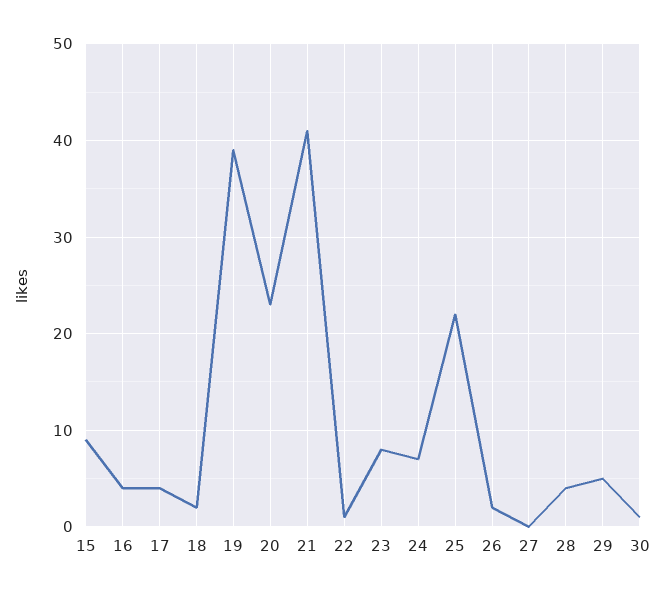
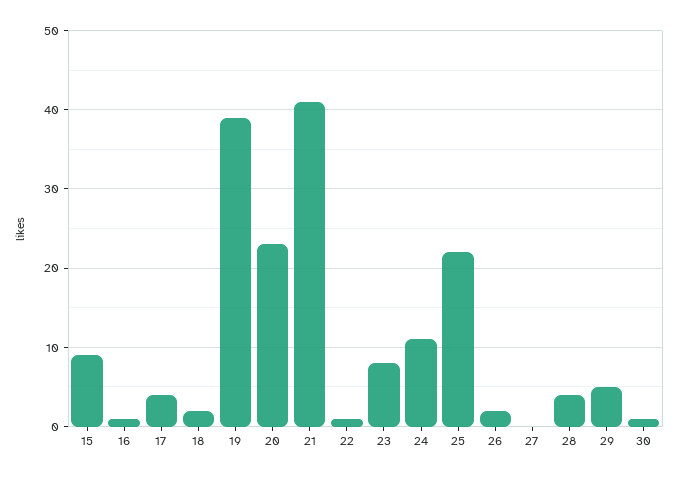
16: 4 -> 1
24: 7 -> 11

